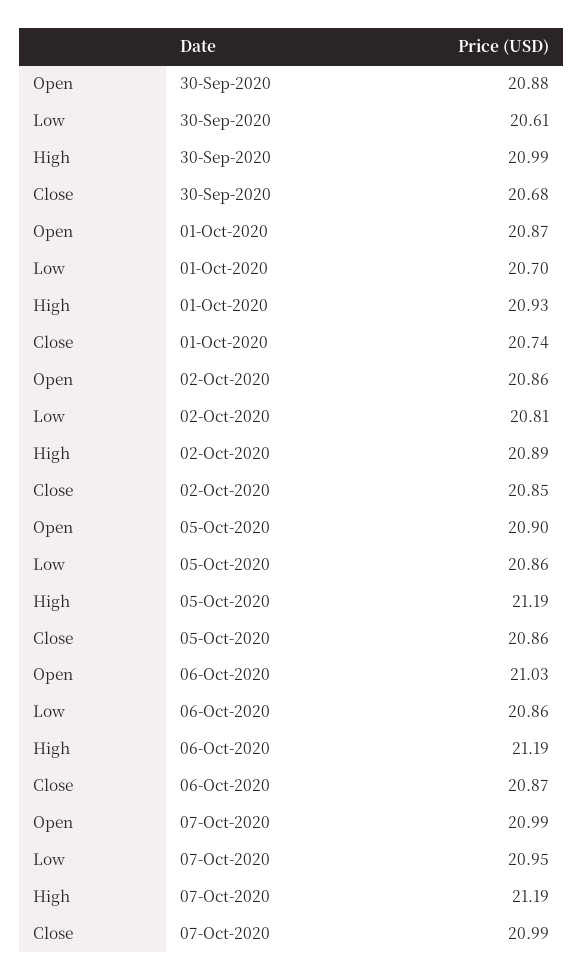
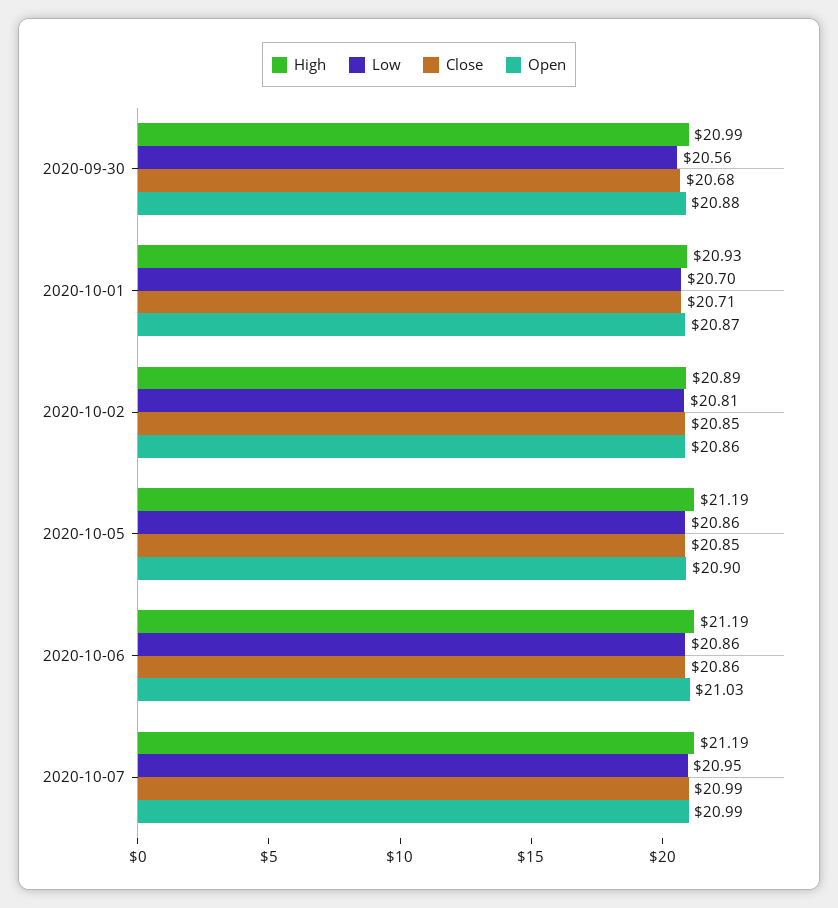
Low, 30-Sep-2020: 20.61 -> 20.56
Close, 01-Oct-2020: 20.74 -> 20.71
Close, 05-Oct-2020: 20.86 -> 20.85
Close, 06-Oct-2020: 20.87 -> 20.86

